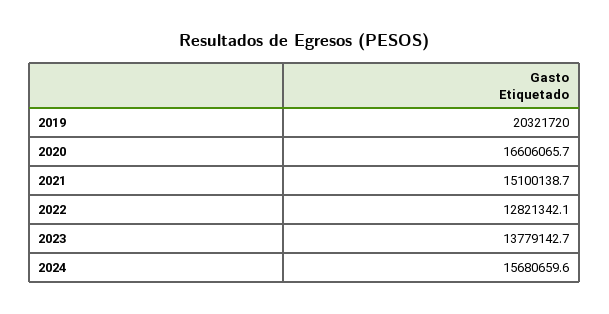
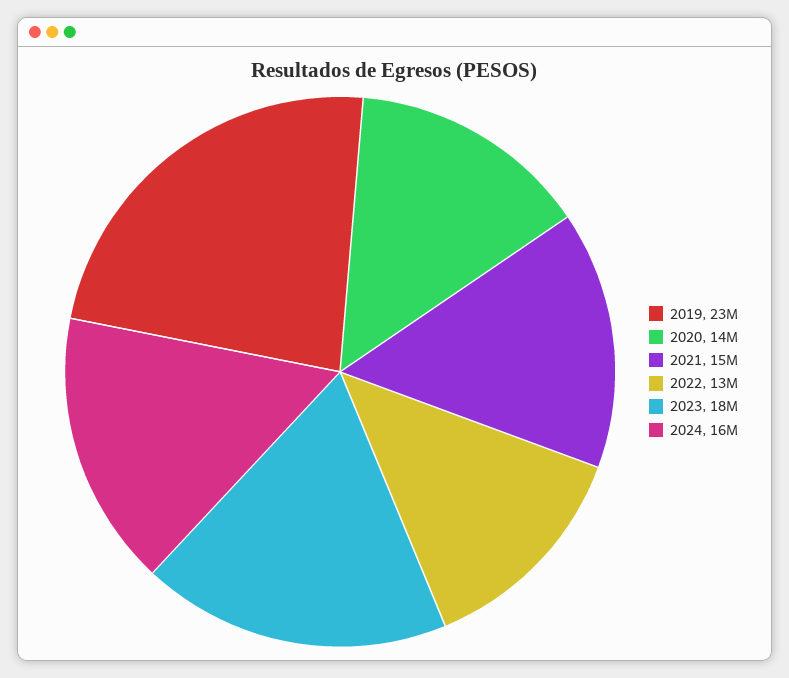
2019: 20321720 -> 23000000
2020: 16606065.7 -> 14000000
2023: 13779142.7 -> 18000000

